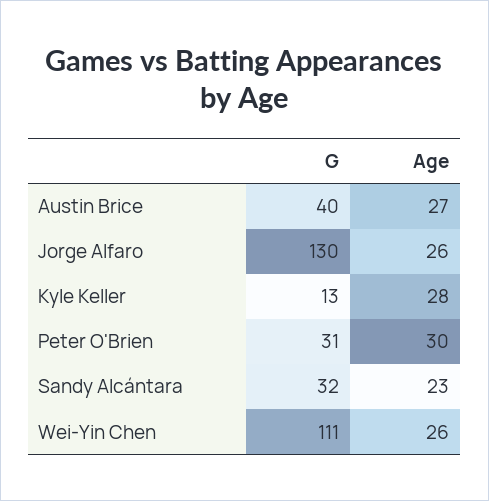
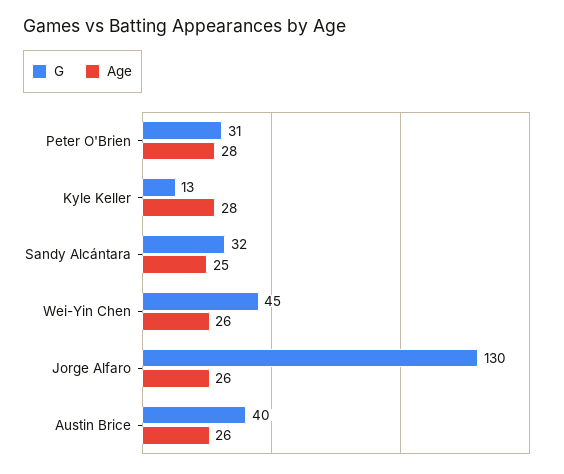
Age, Austin Brice: 27 -> 26
Age, Peter O'Brien: 30 -> 28
Age, Sandy Alcántara: 23 -> 25
G, Wei-Yin Chen: 111 -> 45

